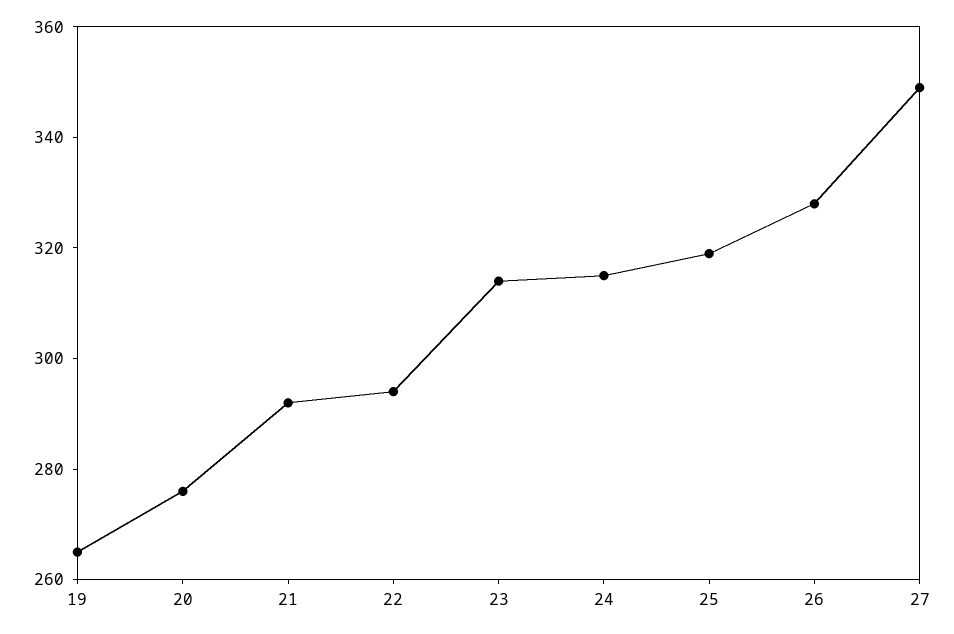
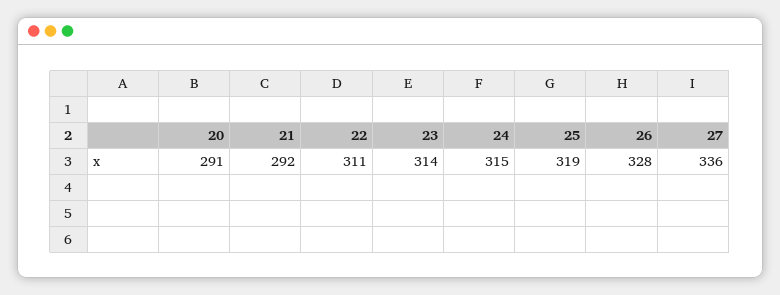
19: 265 -> none
20: 275 -> 291
22: 295 -> 311
27: 350 -> 336

